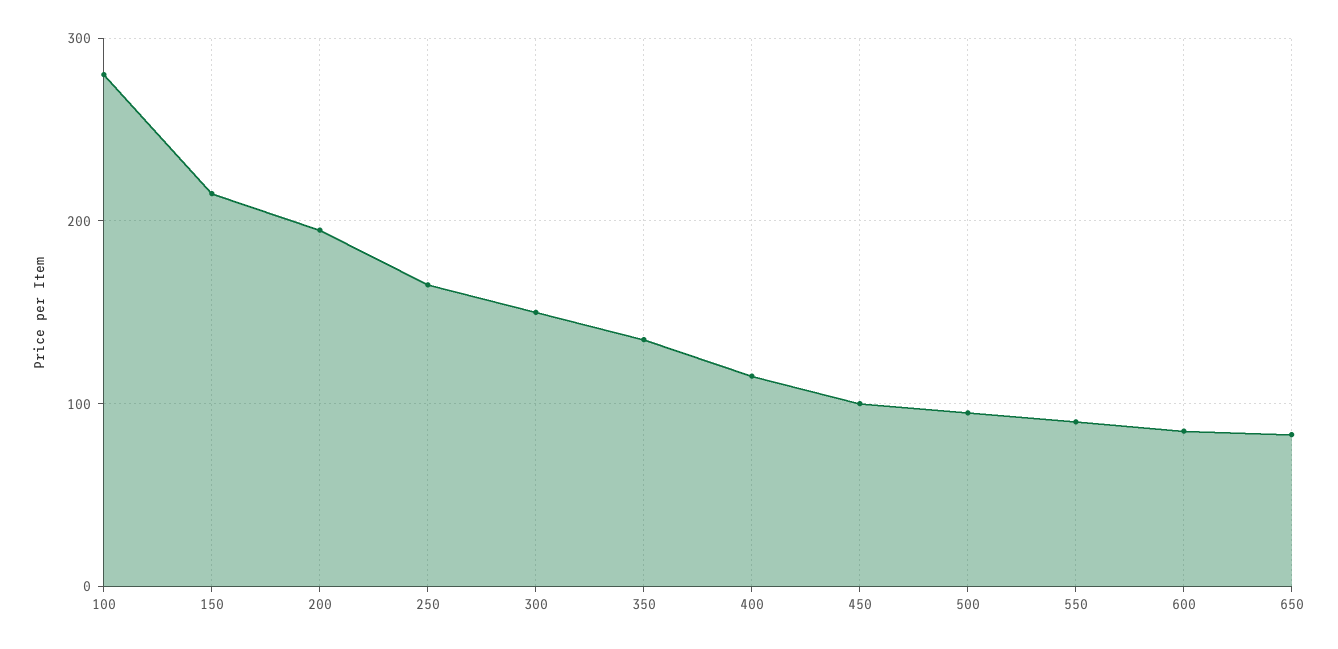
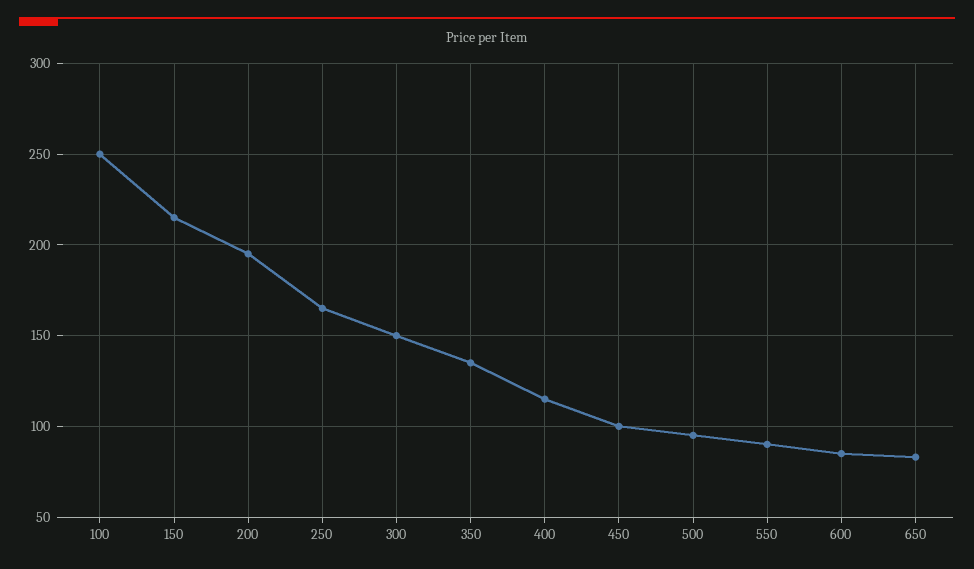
100: 280 -> 250

